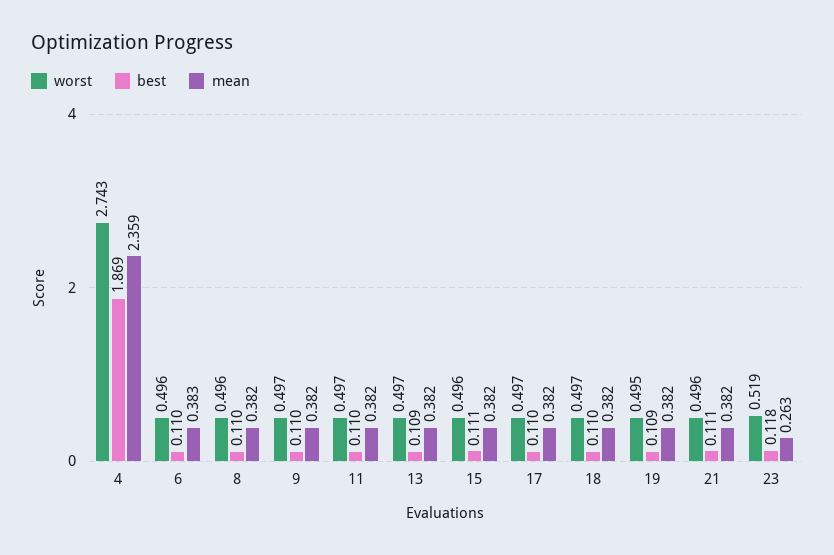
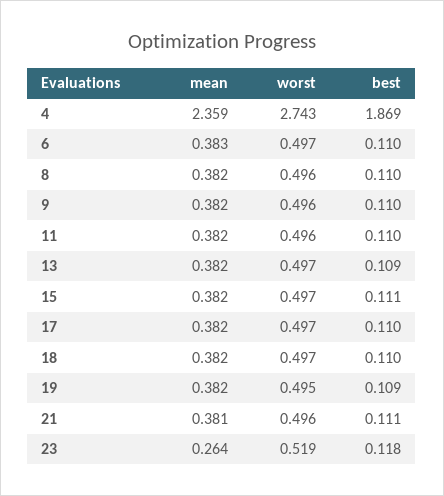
worst, 6: 0.496 -> 0.497
worst, 9: 0.497 -> 0.496
worst, 11: 0.497 -> 0.496
worst, 15: 0.496 -> 0.497
mean, 21: 0.382 -> 0.381
mean, 23: 0.263 -> 0.264

